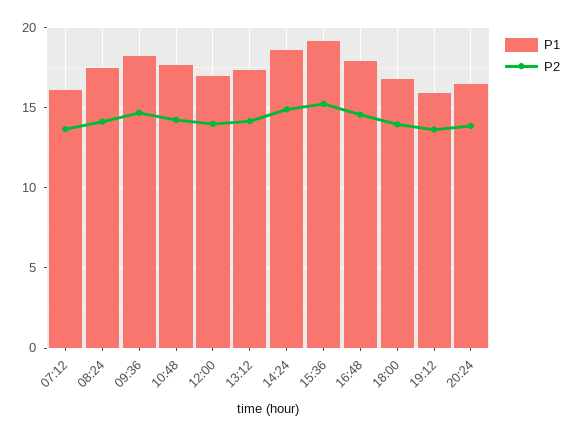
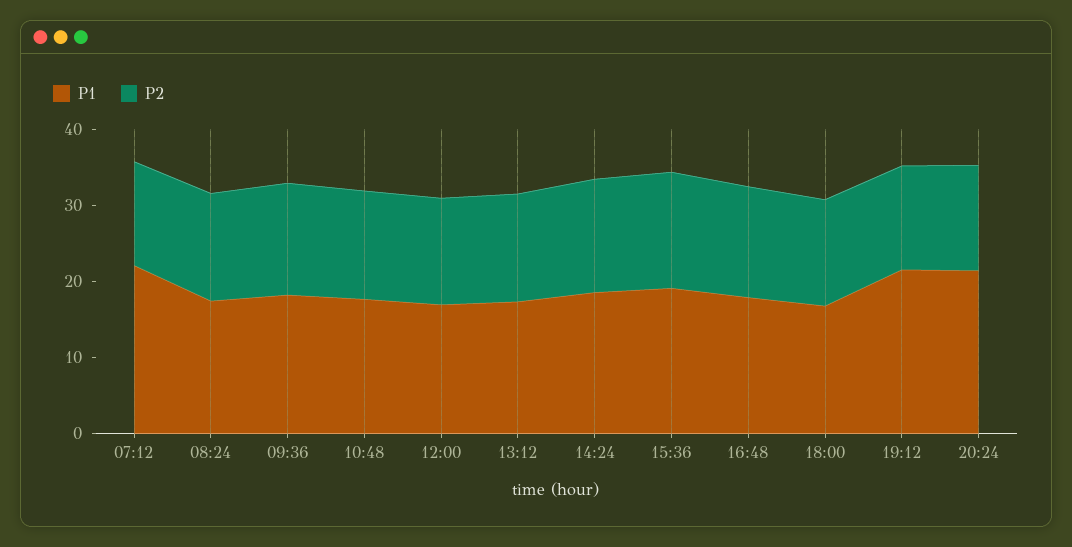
P1, 07:12: 16 -> 22
P1, 19:12: 16 -> 22
P1, 20:24: 16.5 -> 22

